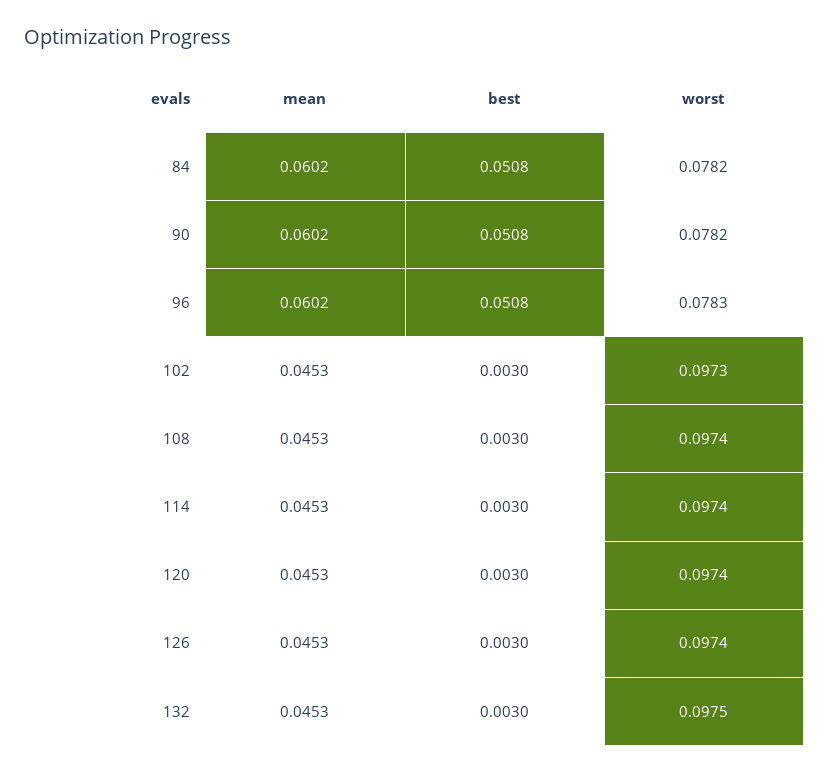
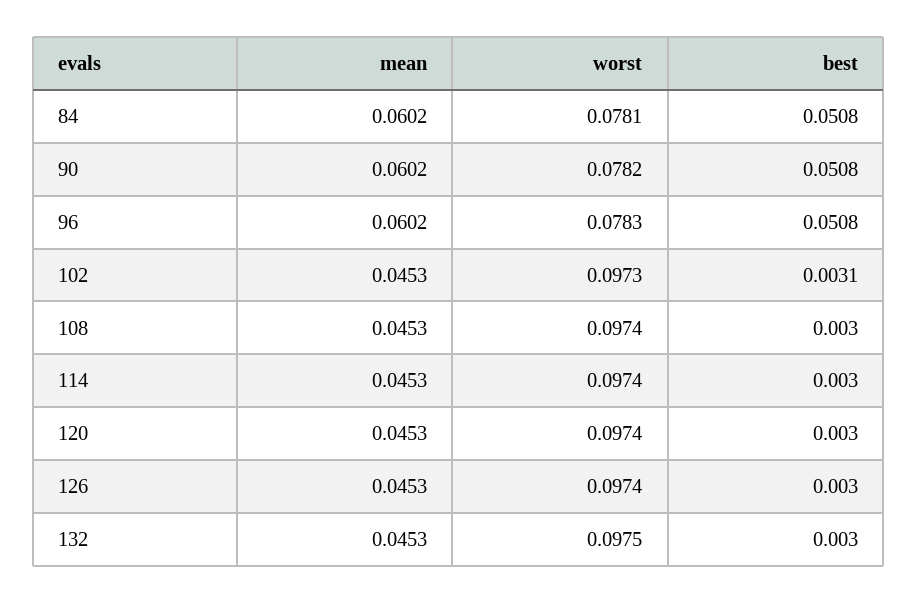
worst, 84: 0.0782 -> 0.0781
best, 102: 0.003 -> 0.0031

